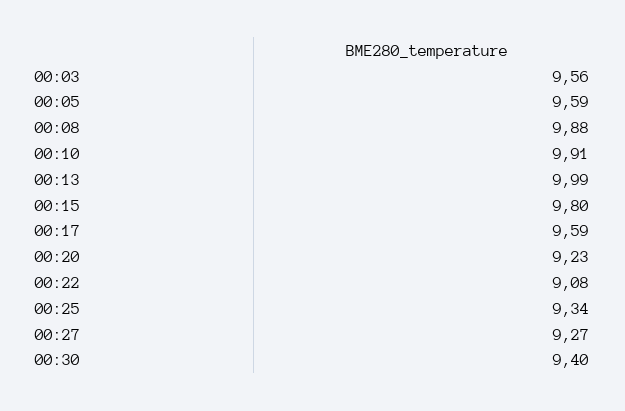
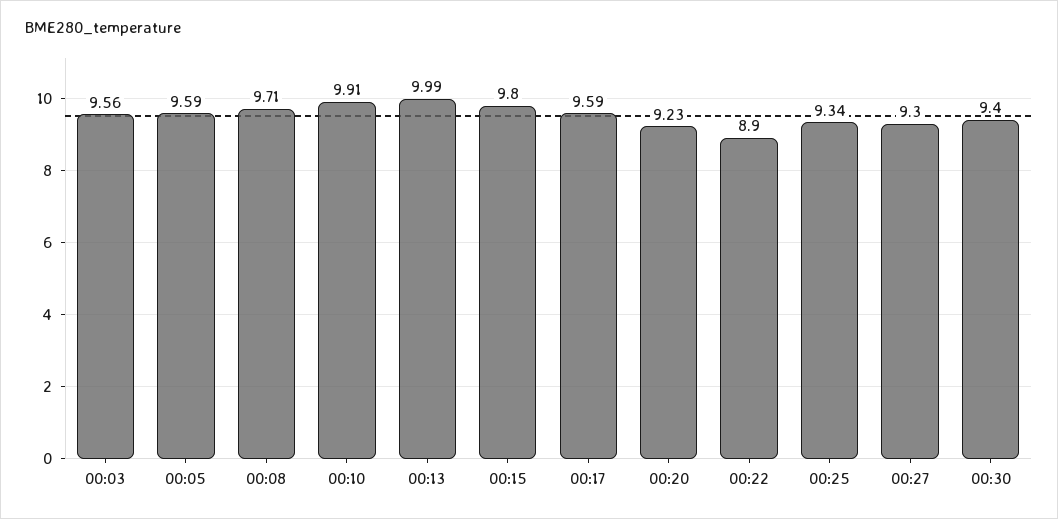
00:08: 9.88 -> 9.71
00:22: 9.08 -> 8.9
00:27: 9.27 -> 9.3

